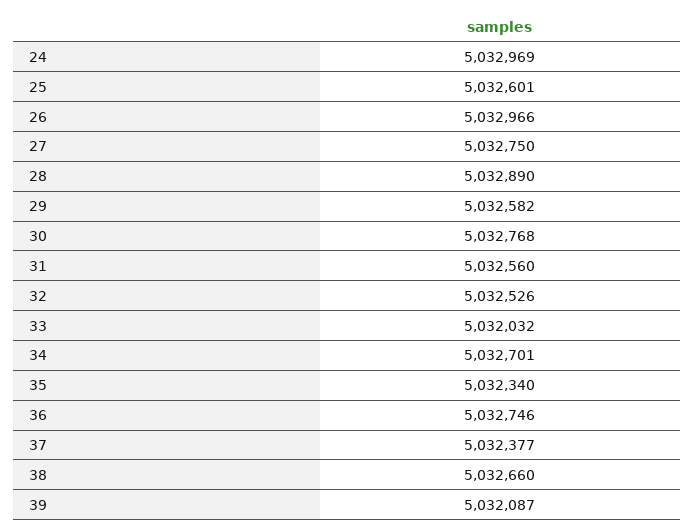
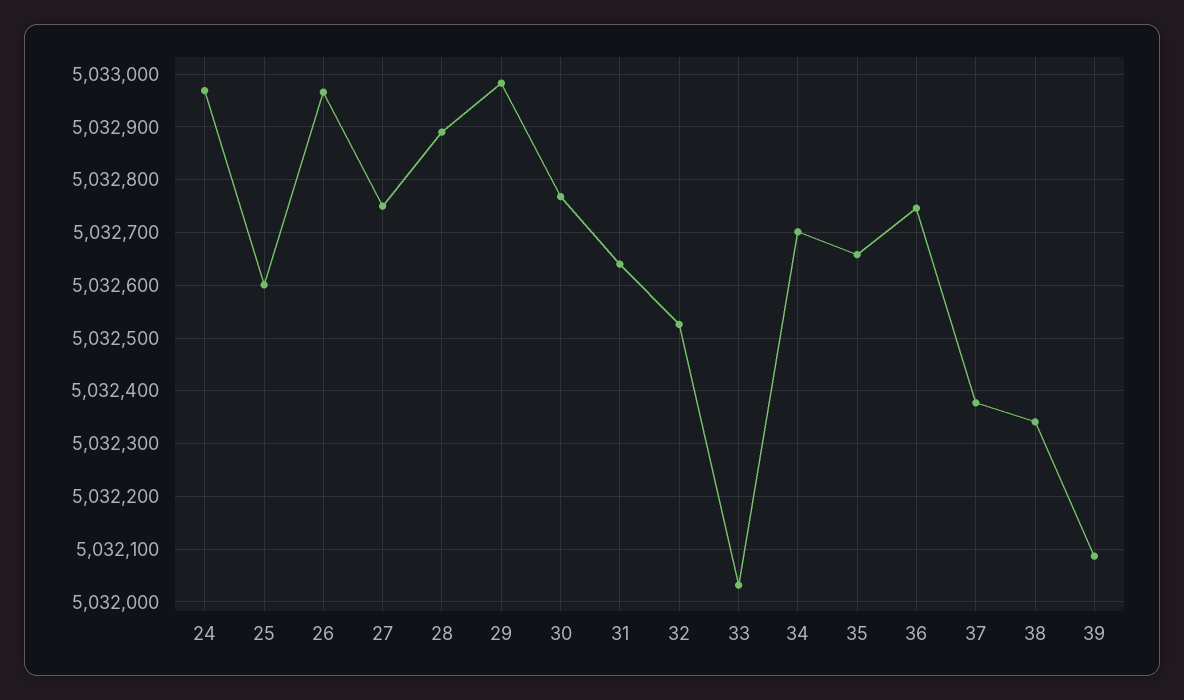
29: 5032582 -> 5032980
31: 5032560 -> 5032640
35: 5032340 -> 5032660
38: 5032660 -> 5032340

